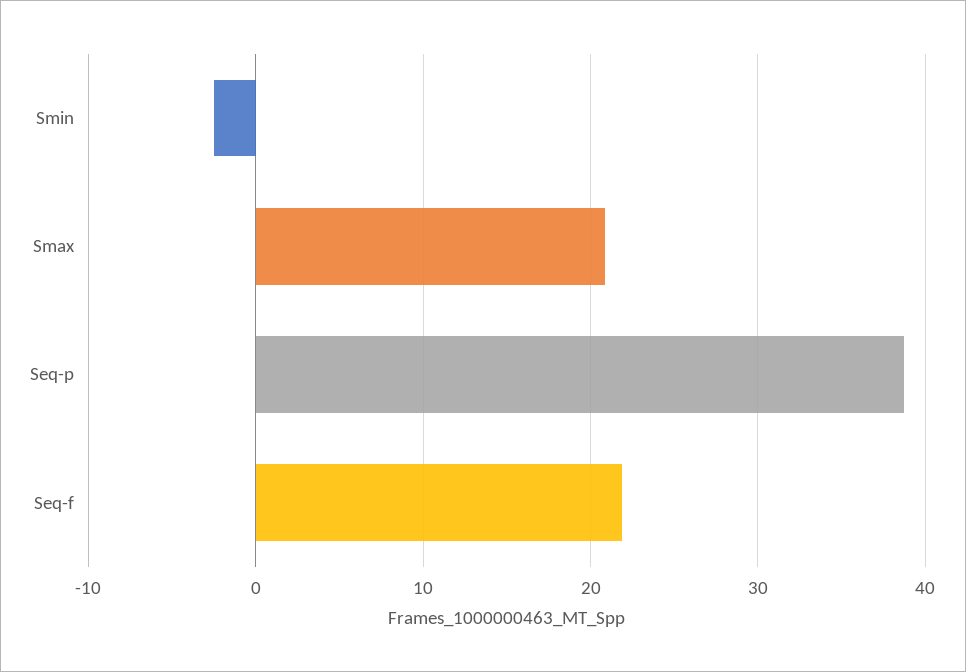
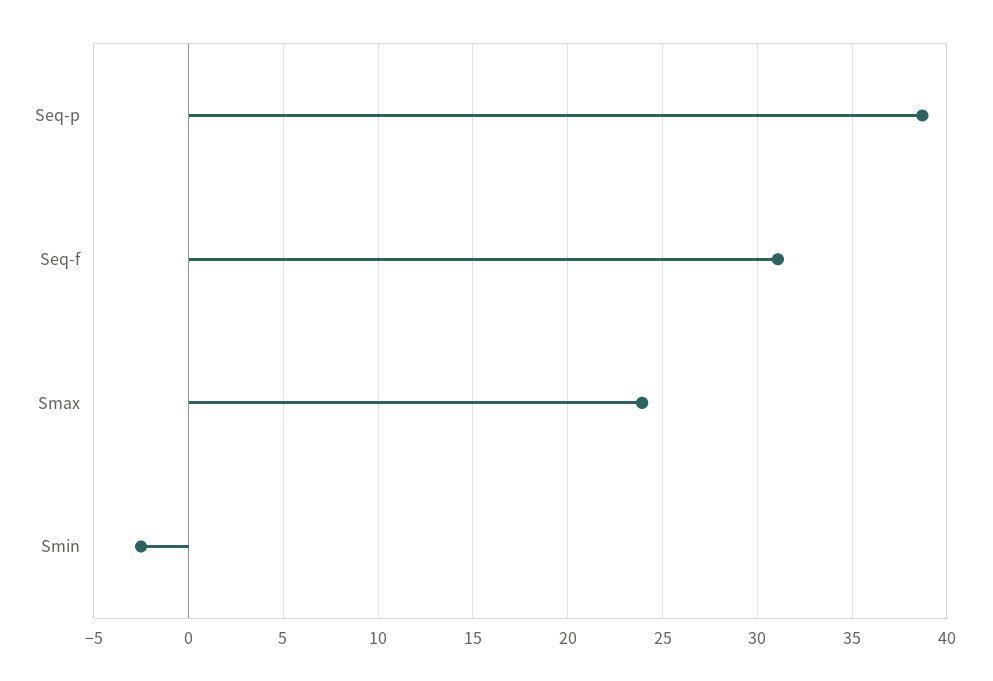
Smax: 21 -> 24
Seq-f: 22 -> 31

